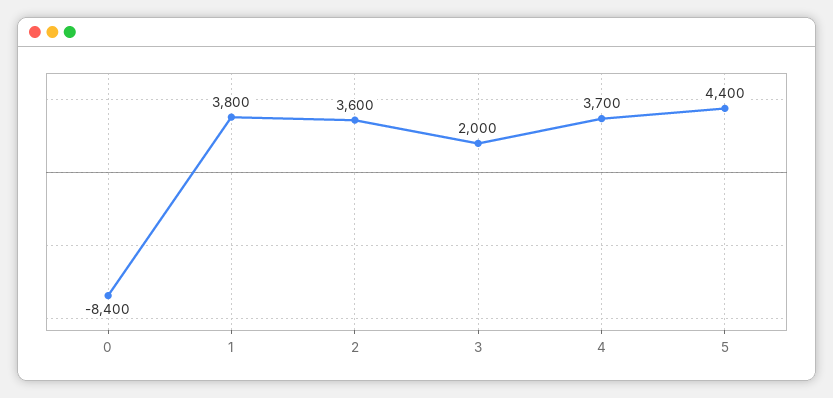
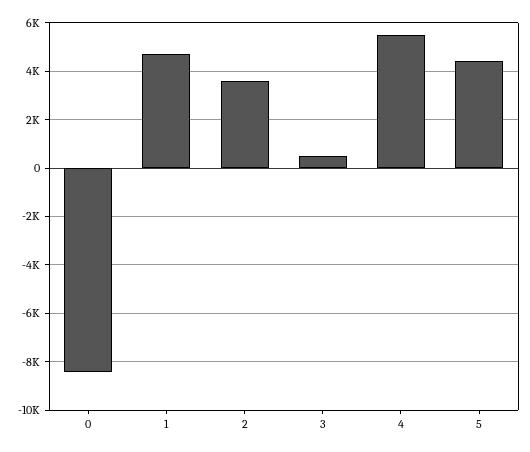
1: 3800 -> 4750
3: 2000 -> 500
4: 3700 -> 5500

